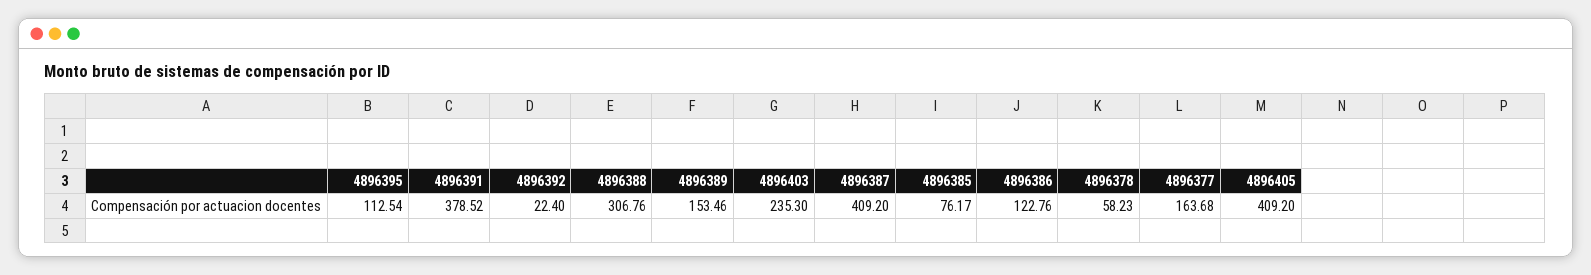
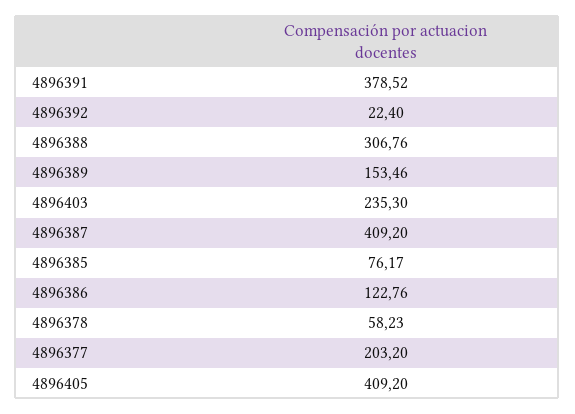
4896395: 112.54 -> none
4896377: 163.68 -> 203.2

